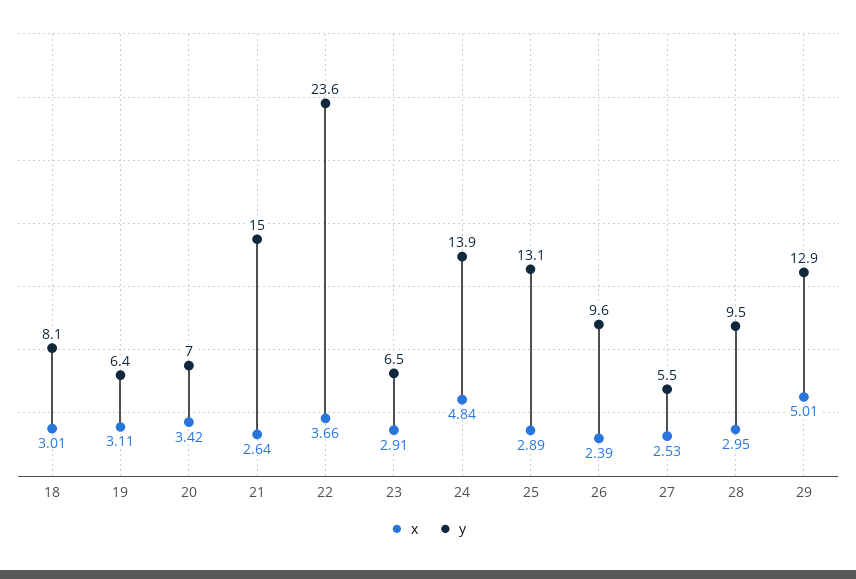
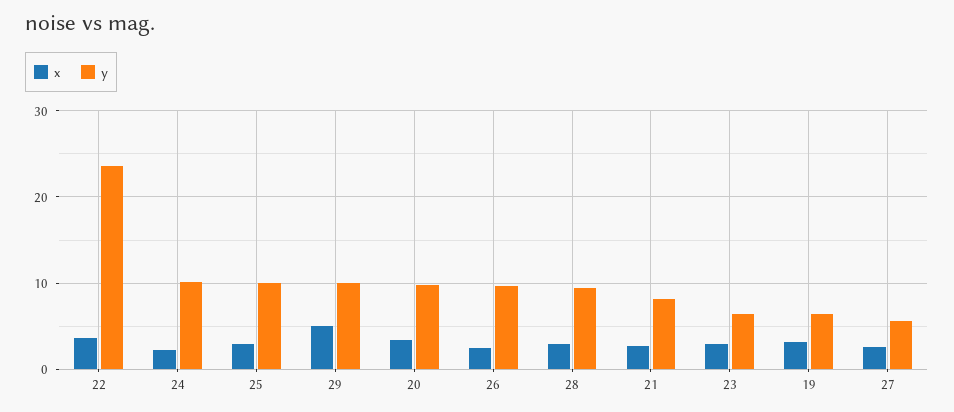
x, 18: 3.01 -> none
y, 18: 8.1 -> none
y, 20: 7 -> 10
y, 21: 15 -> 8
x, 24: 4.84 -> 2
y, 24: 13.9 -> 10
y, 25: 13.1 -> 10
y, 29: 12.9 -> 10

